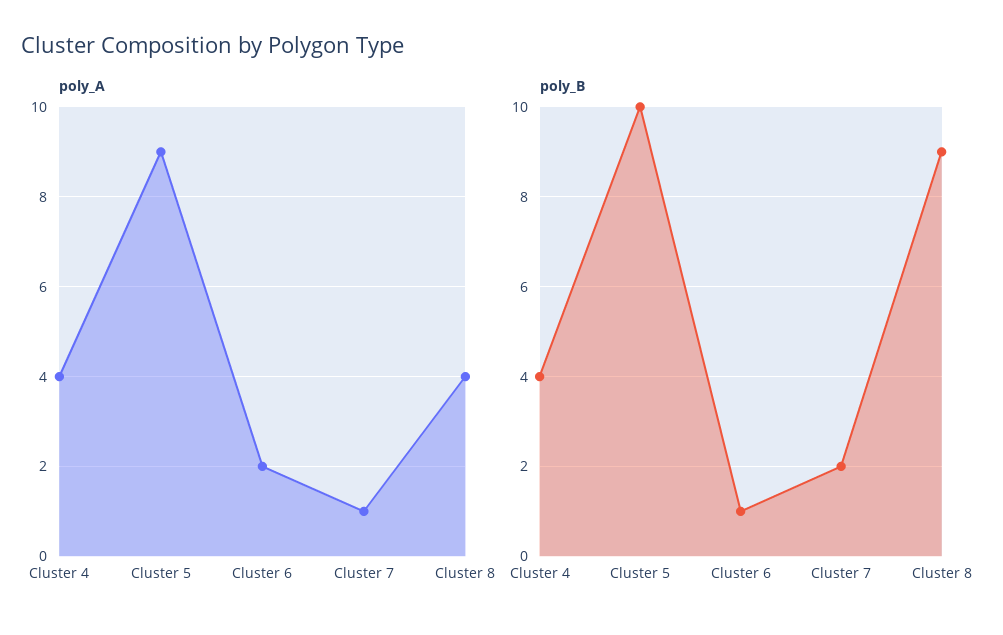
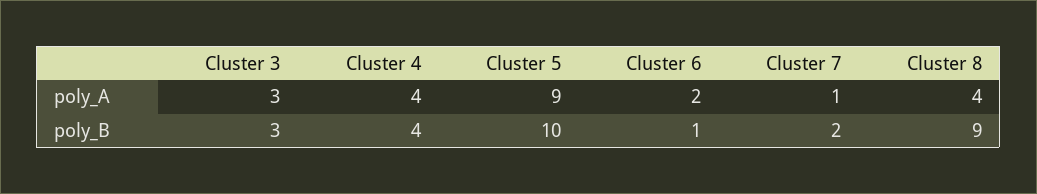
poly_A, Cluster 3: none -> 3
poly_B, Cluster 3: none -> 3

